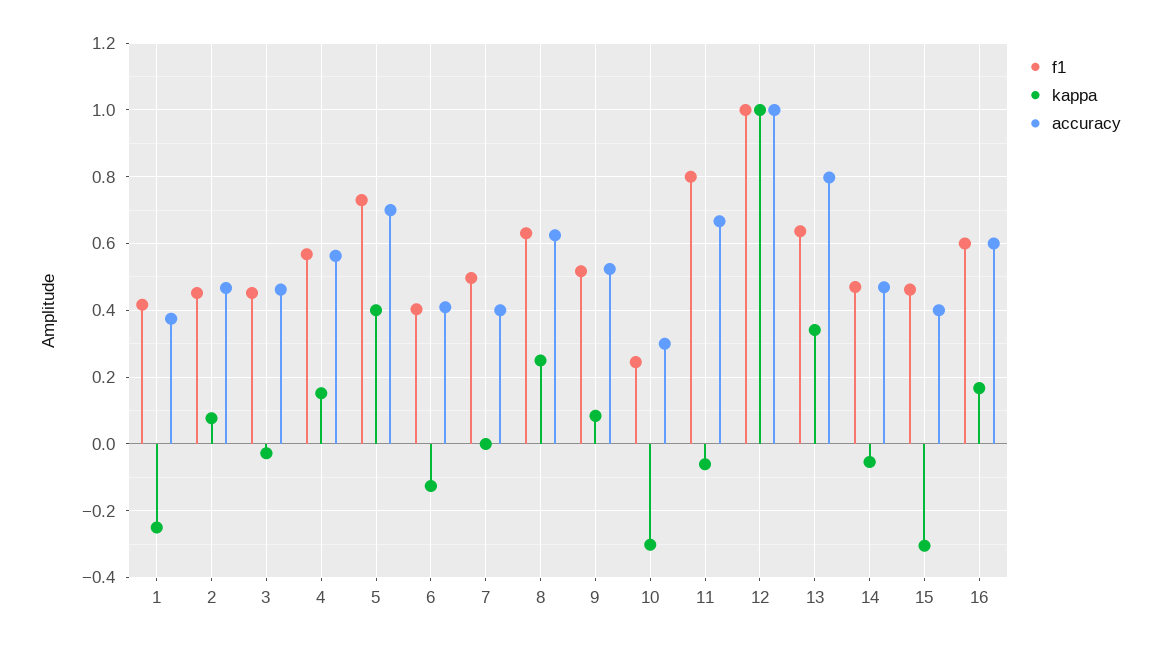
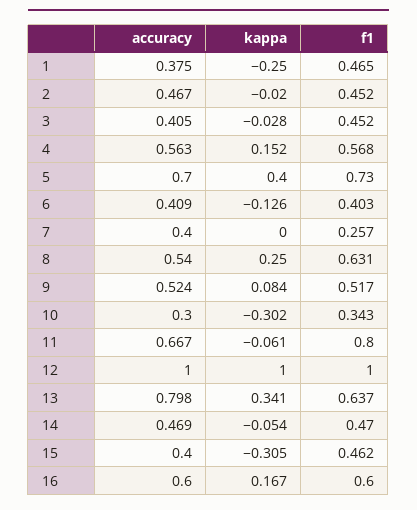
f1, 1: 0.42 -> 0.465
kappa, 2: 0.08 -> -0.02
accuracy, 3: 0.46 -> 0.405
f1, 7: 0.5 -> 0.257
accuracy, 8: 0.62 -> 0.54
f1, 10: 0.24 -> 0.343

